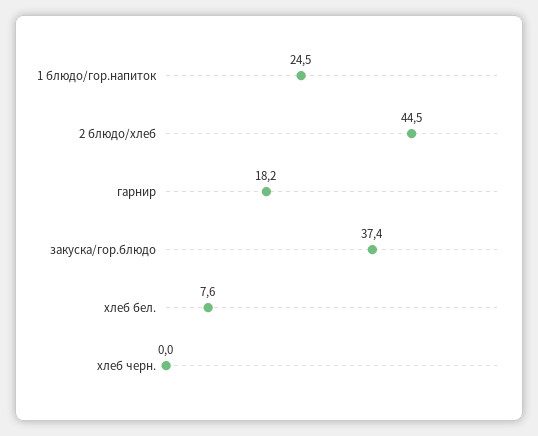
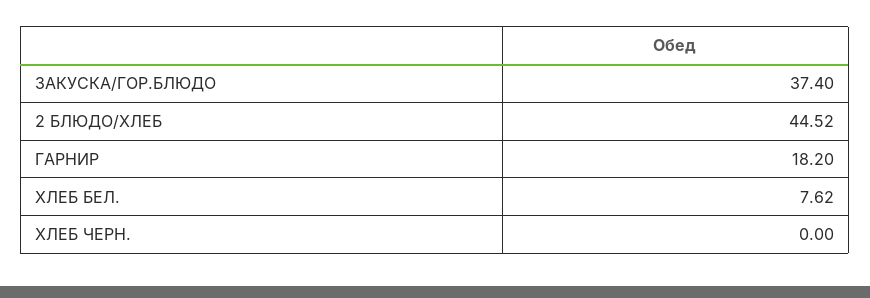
1 блюдо/гор.напиток: 24.5 -> none

